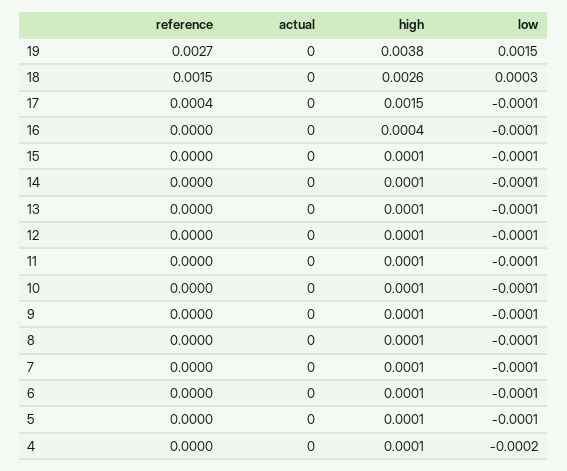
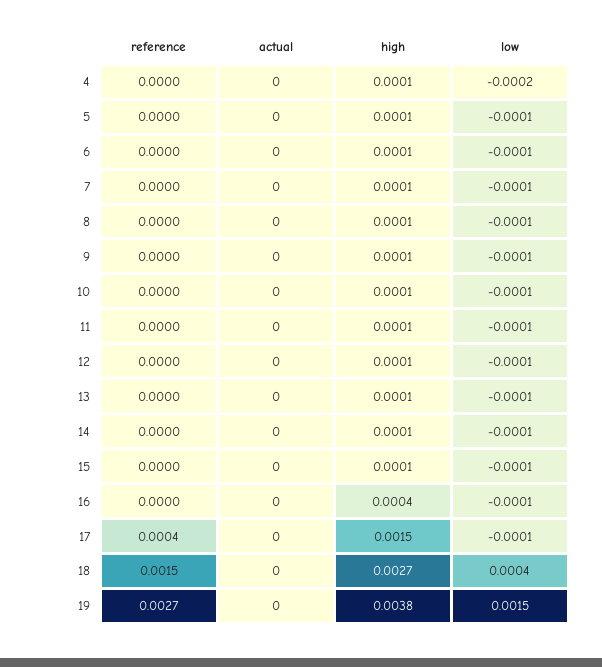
high, 18: 0.0026 -> 0.0027
low, 18: 0.0003 -> 0.0004

